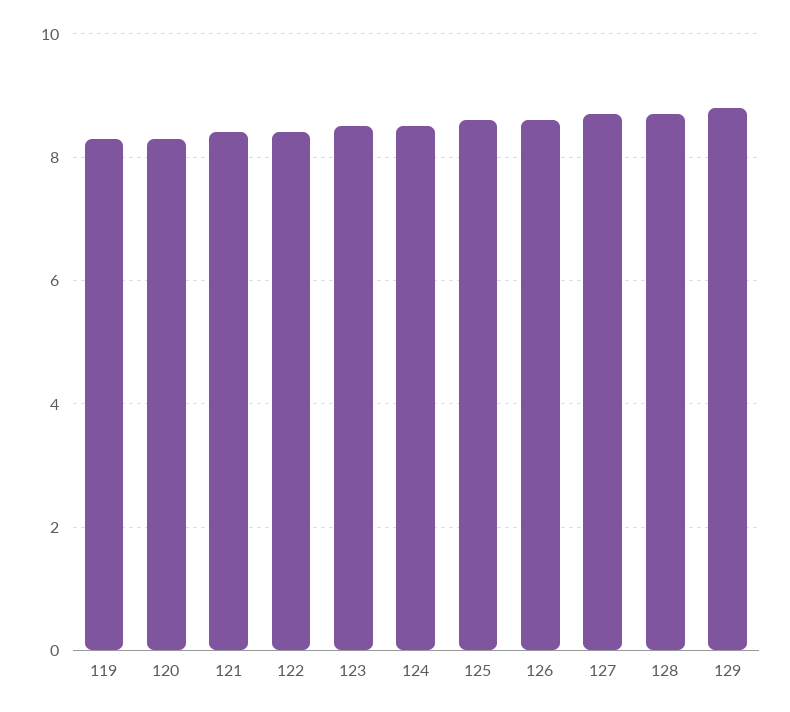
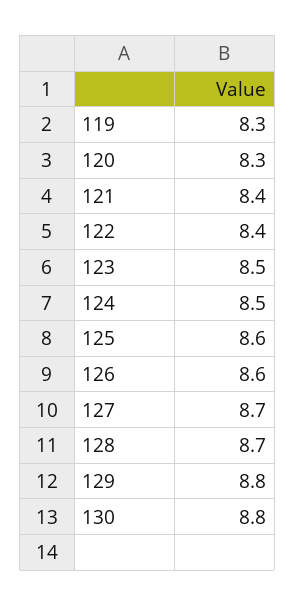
130: none -> 8.8

